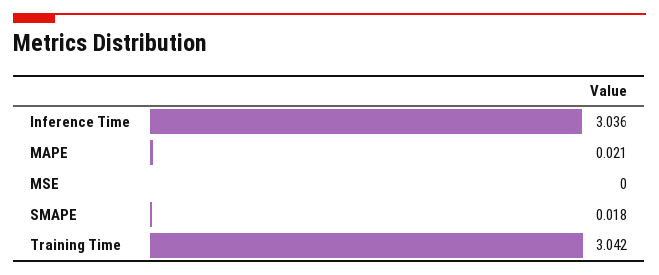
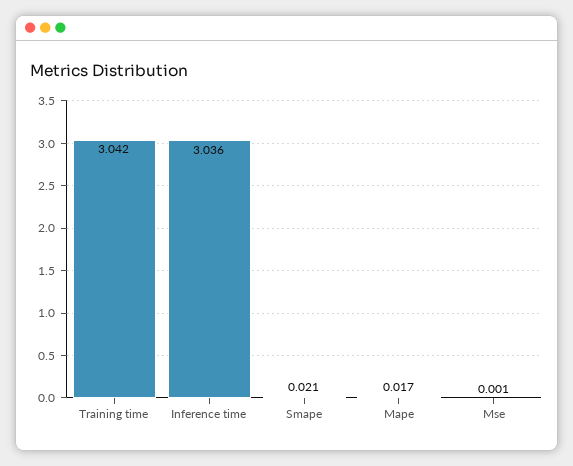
MAPE: 0.021 -> 0.017
MSE: 0 -> 0.001
SMAPE: 0.018 -> 0.021

